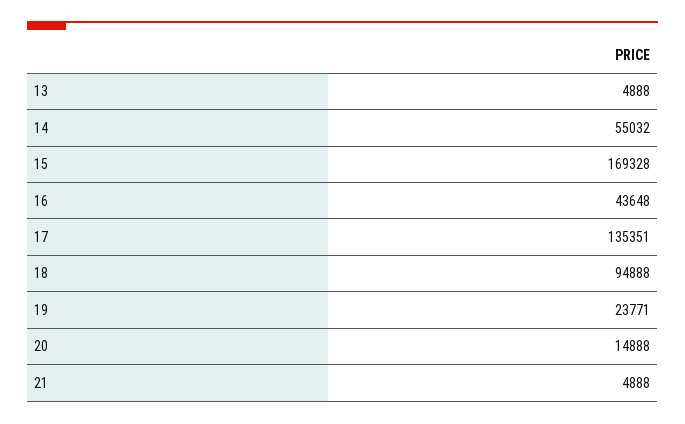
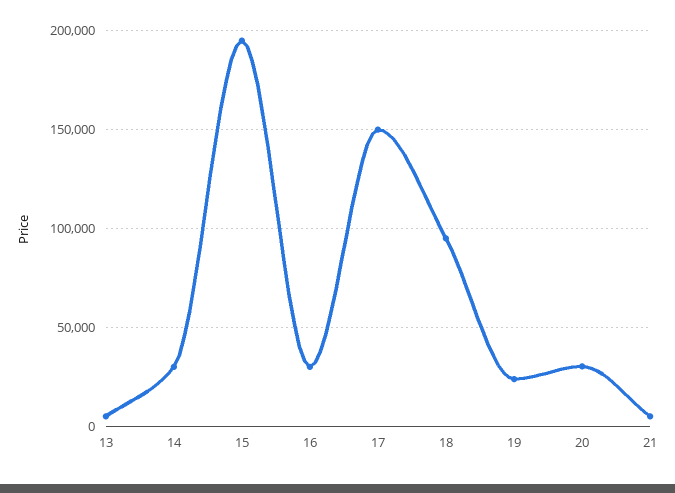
14: 55032 -> 30000
15: 169328 -> 195000
16: 43648 -> 30000
17: 135351 -> 150000
20: 14888 -> 30000

